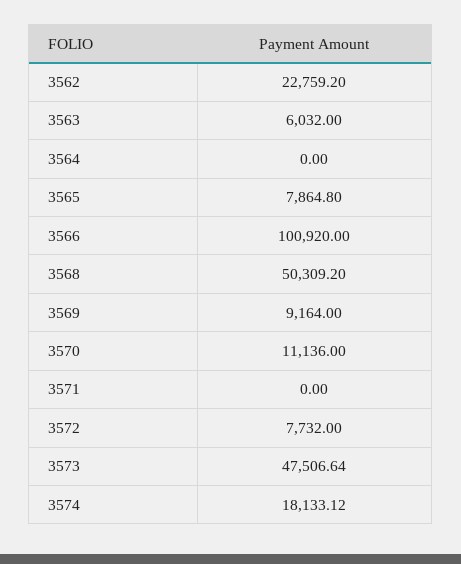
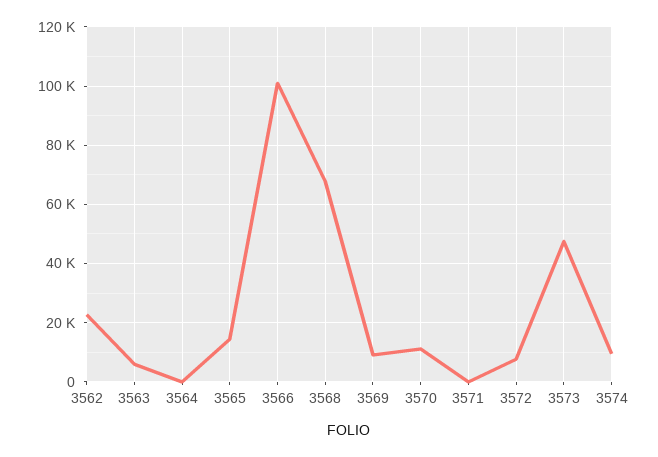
3565: 7864.8 -> 15000
3568: 50309.2 -> 67500
3574: 18133.12 -> 10000

